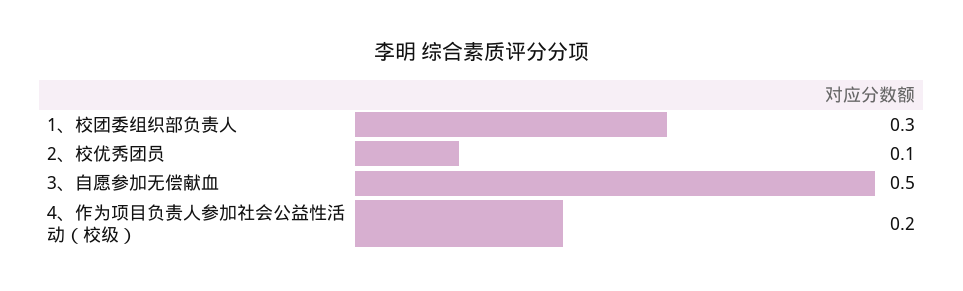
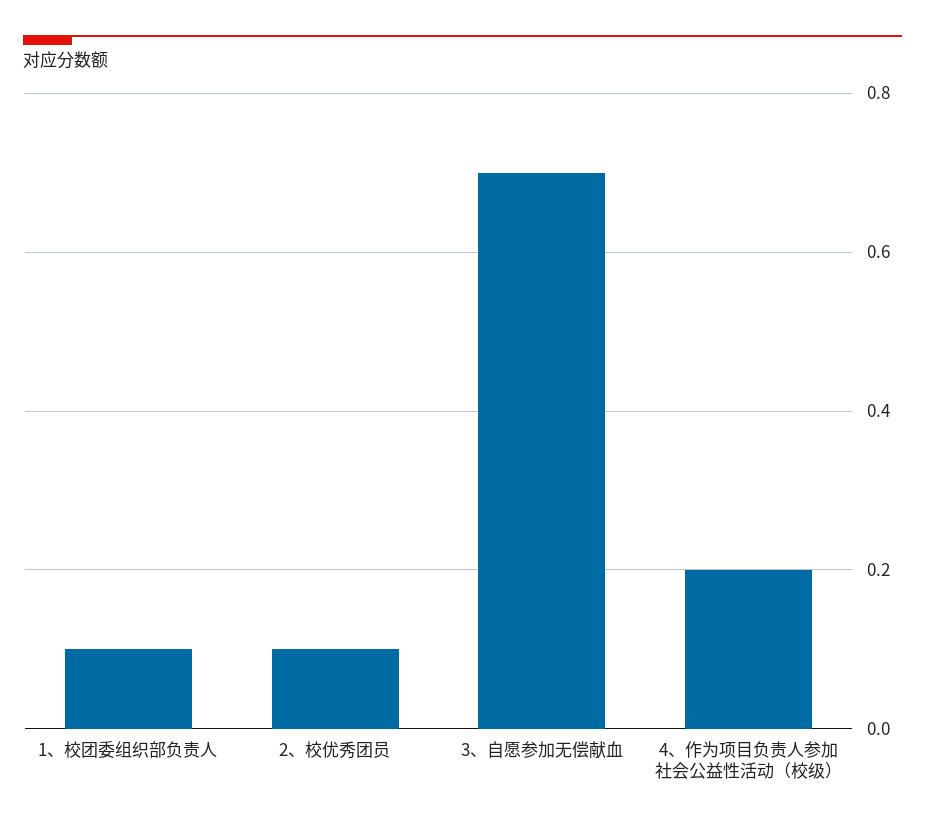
1、校团委组织部负责人: 0.3 -> 0.1
3、自愿参加无偿献血: 0.5 -> 0.7

